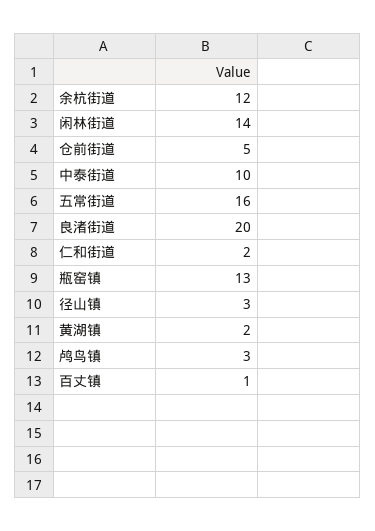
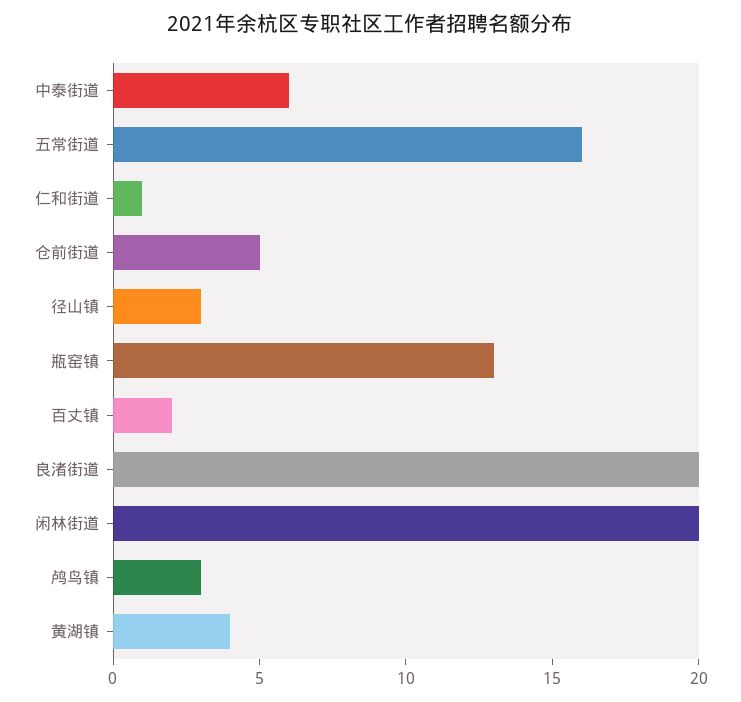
余杭街道: 12 -> none
闲林街道: 14 -> 20
中泰街道: 10 -> 6
仁和街道: 2 -> 1
黄湖镇: 2 -> 4
百丈镇: 1 -> 2

